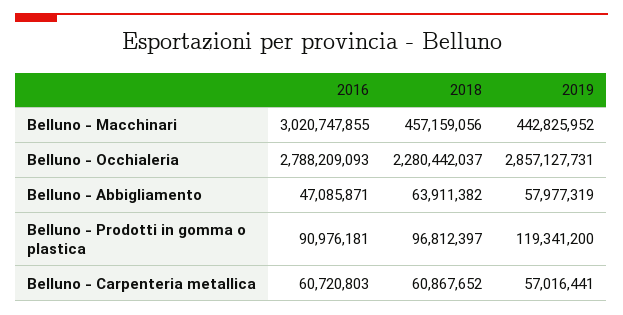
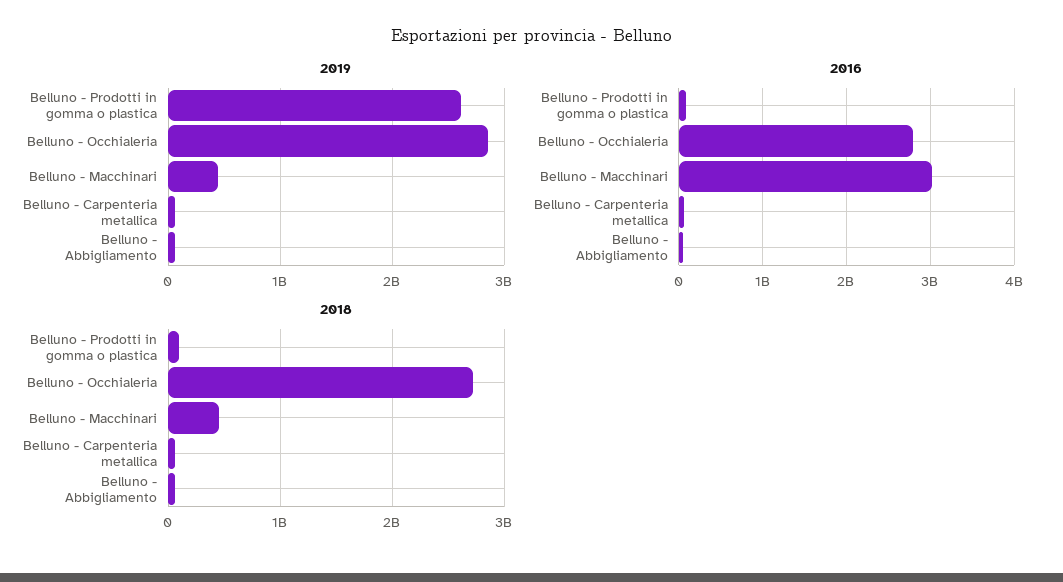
2018, Belluno - Occhialeria: 2280442037 -> 2700000000
2019, Belluno - Prodotti in gomma o plastica: 119341200 -> 2600000000

